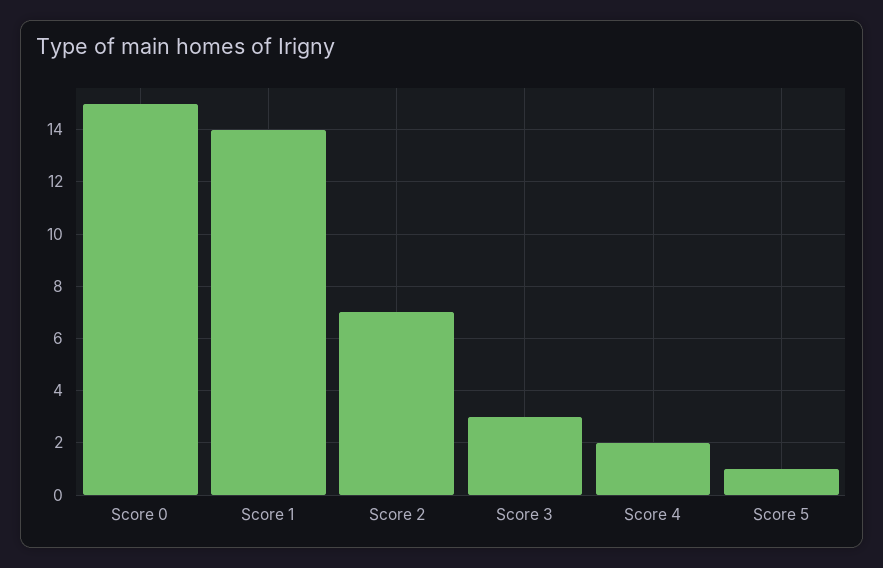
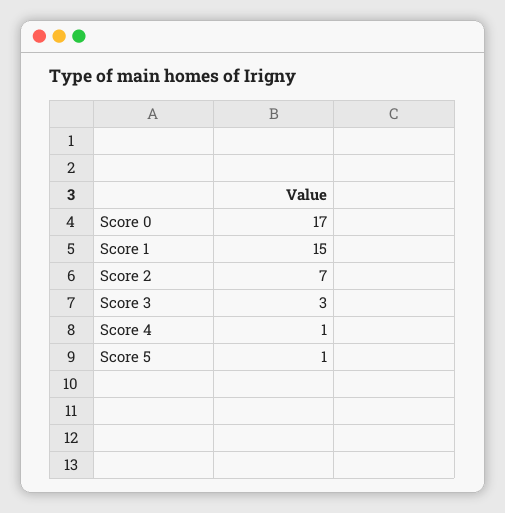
Score 0: 15 -> 17
Score 1: 14 -> 15
Score 4: 2 -> 1

